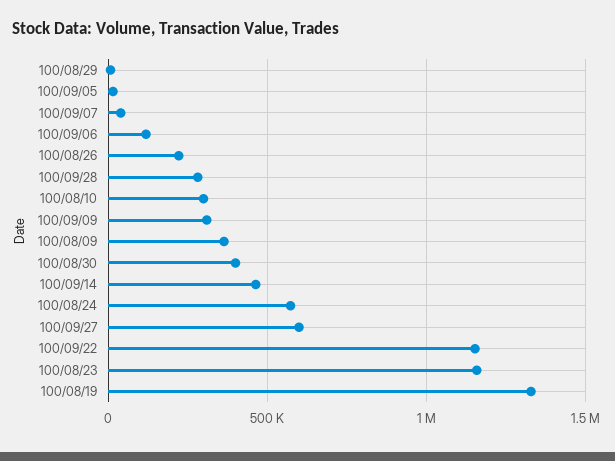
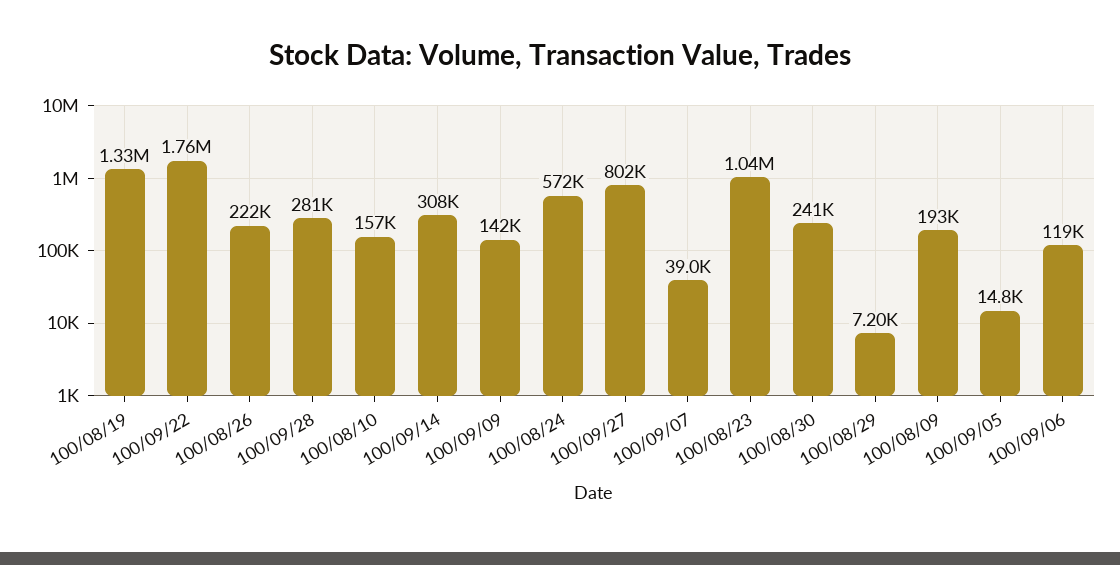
100/08/10: 300000 -> 157000
100/09/09: 300000 -> 142000
100/08/09: 350000 -> 193000
100/08/30: 400000 -> 241000
100/09/14: 450000 -> 308000
100/09/27: 600000 -> 802000
100/09/22: 1150000 -> 1760000
100/08/23: 1150000 -> 1040000

